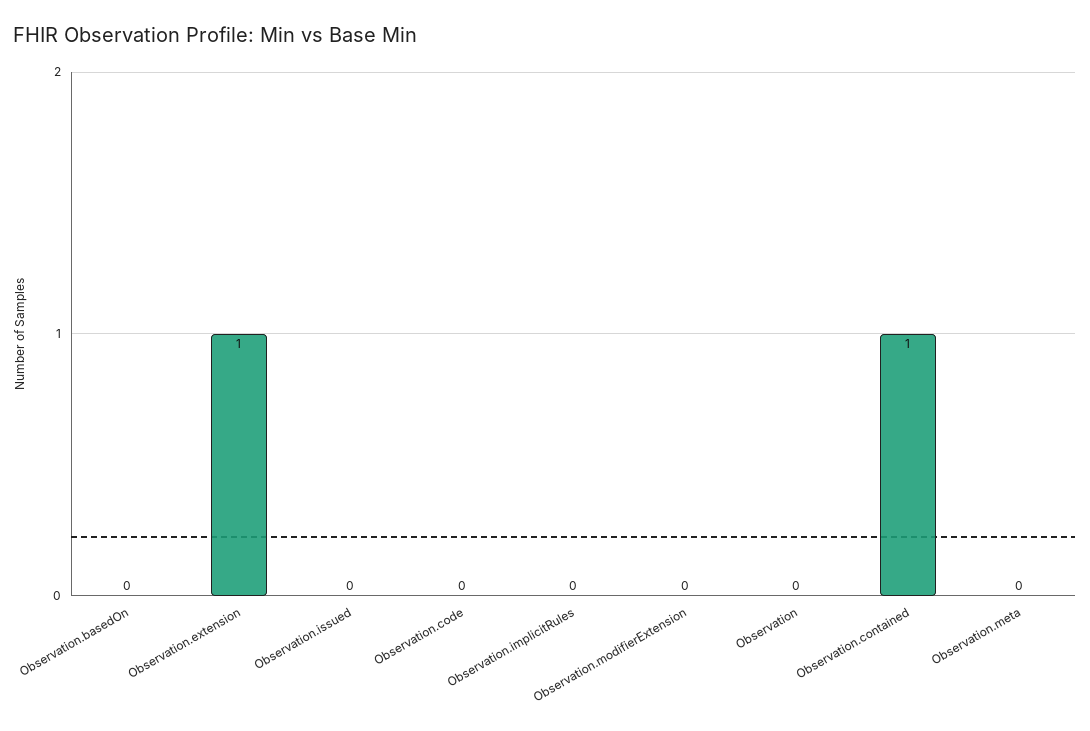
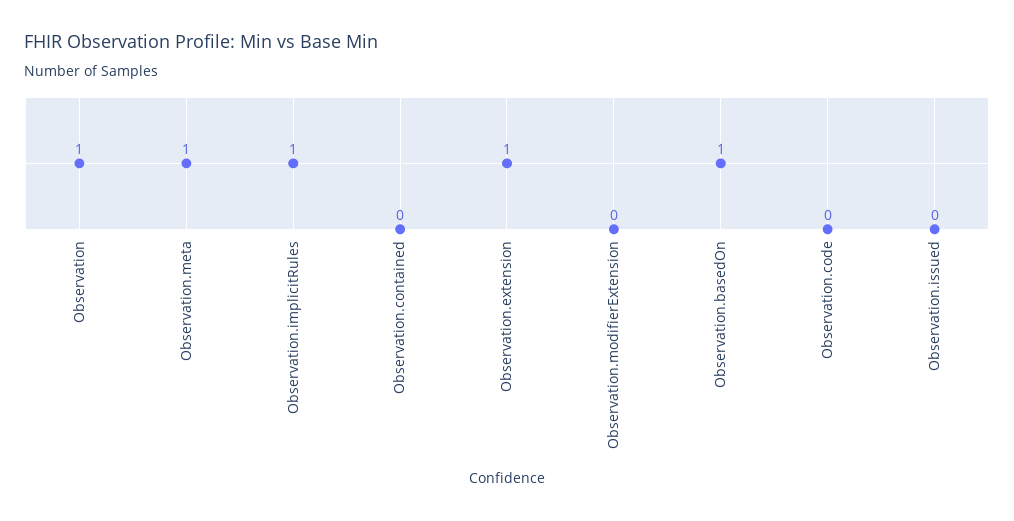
Observation.basedOn: 0 -> 1
Observation.implicitRules: 0 -> 1
Observation: 0 -> 1
Observation.contained: 1 -> 0
Observation.meta: 0 -> 1

